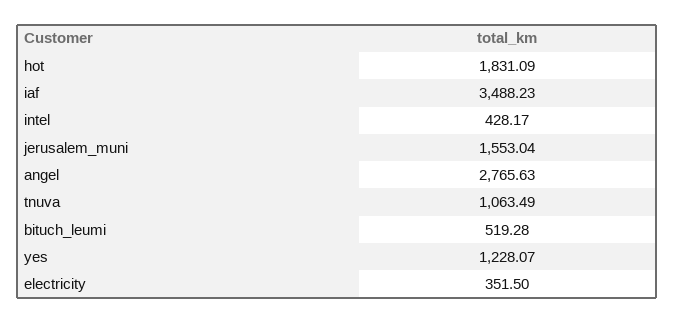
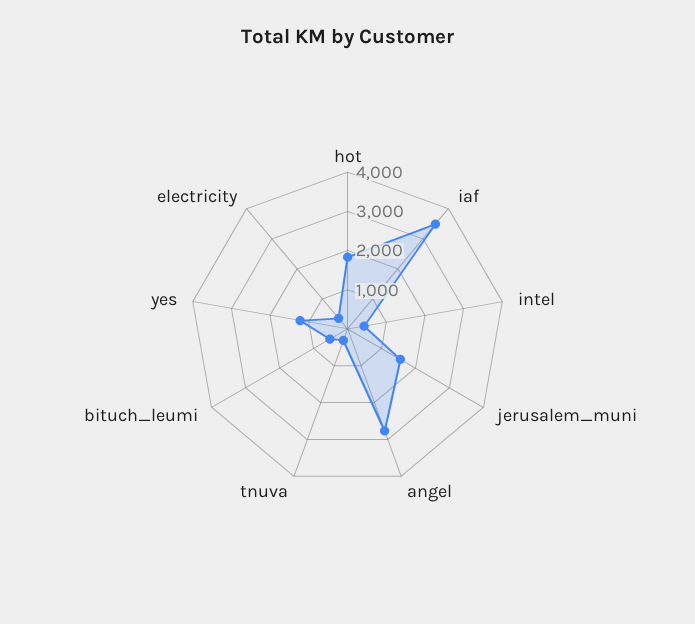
tnuva: 1063.49 -> 250

